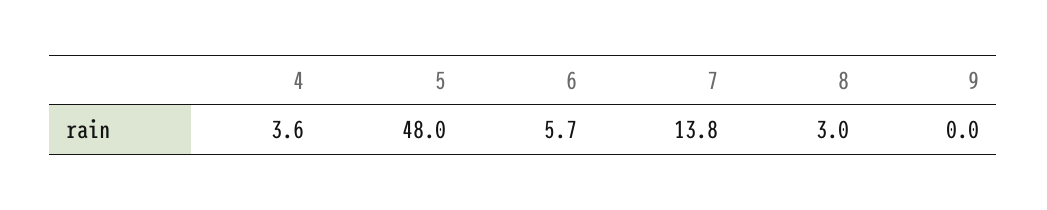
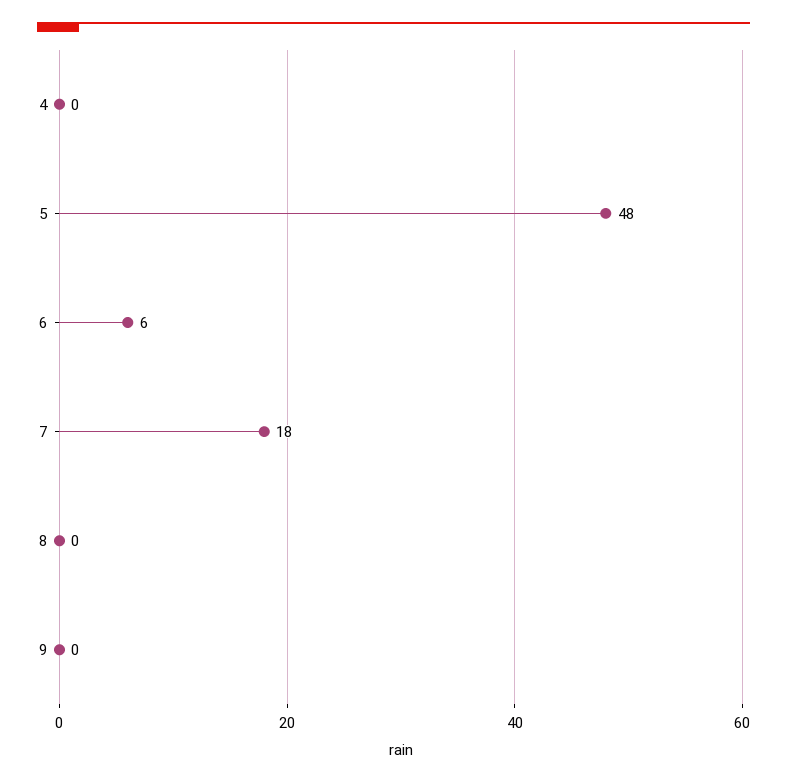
4: 3.6 -> 0
7: 13.8 -> 18
8: 3 -> 0

